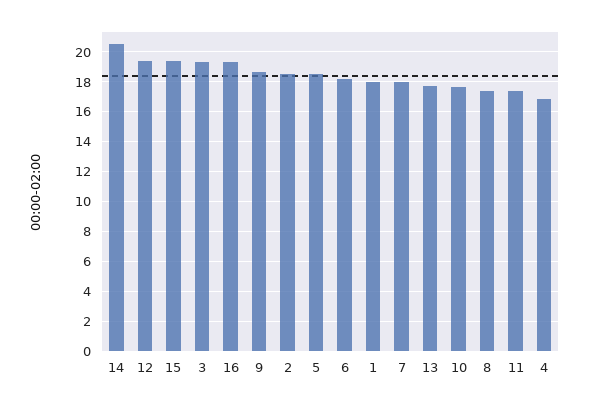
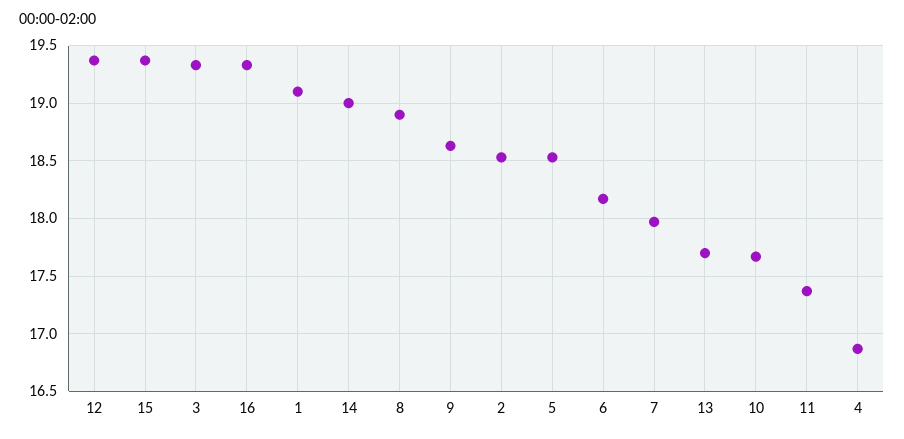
14: 20.5 -> 19
1: 18 -> 19.1
8: 17.5 -> 18.9

